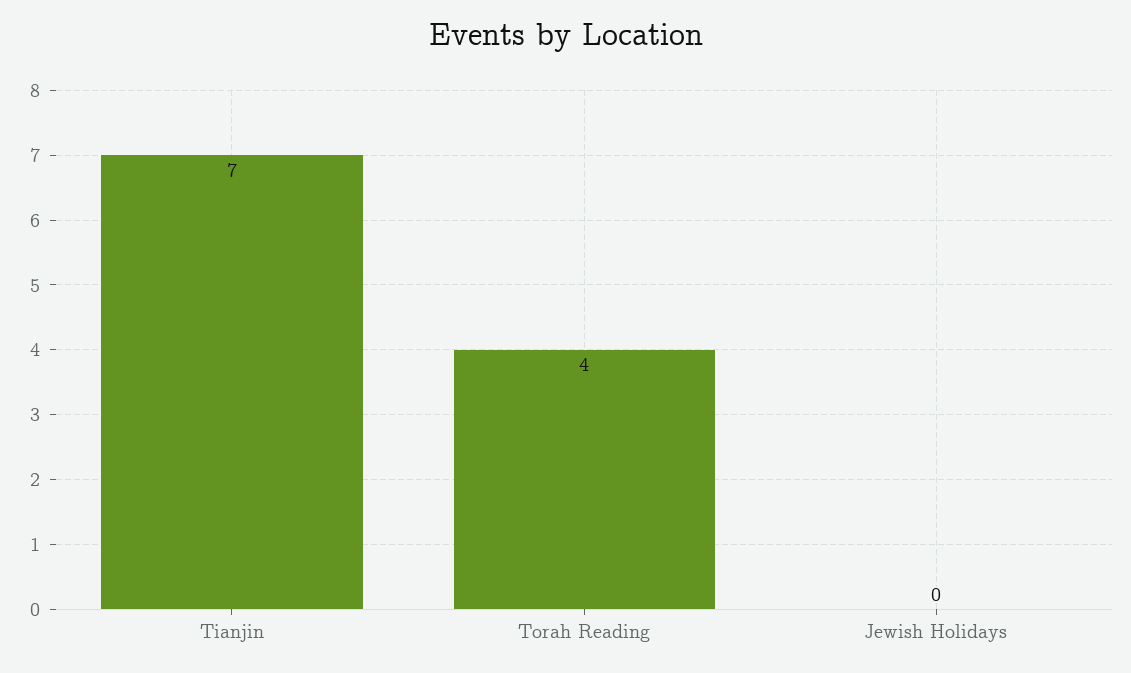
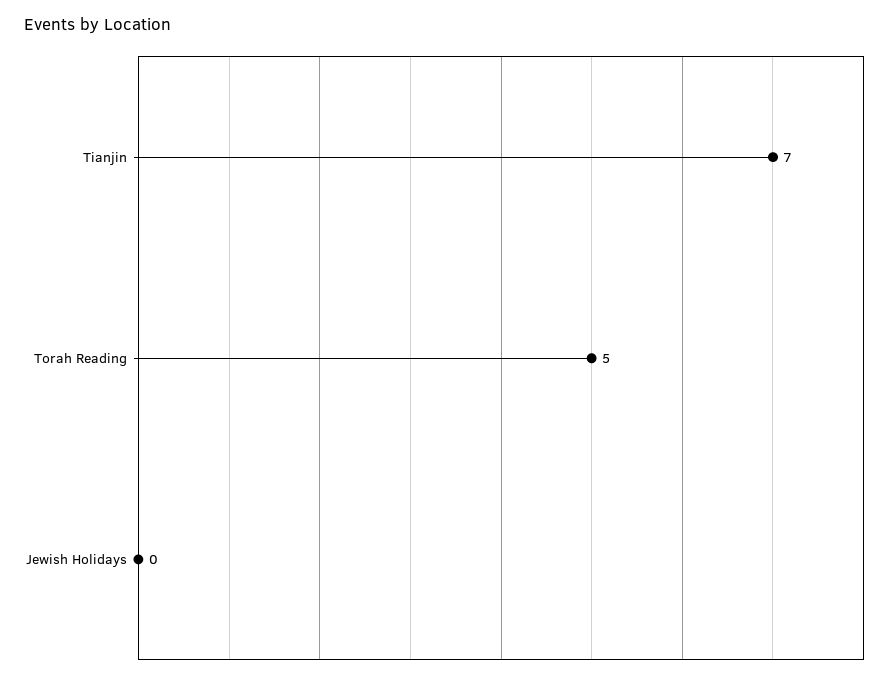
Torah Reading: 4 -> 5

